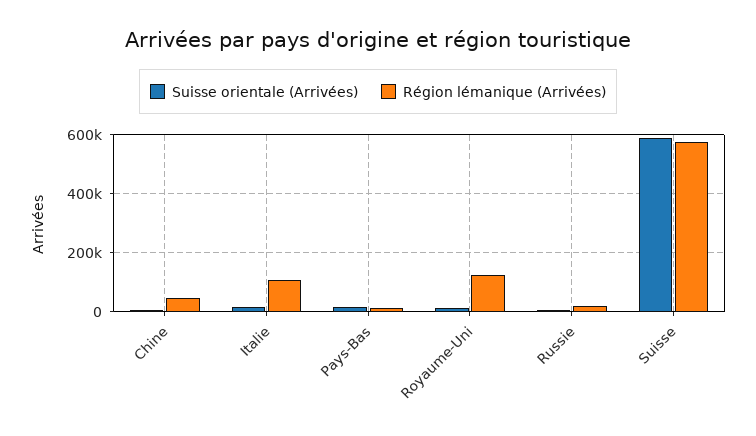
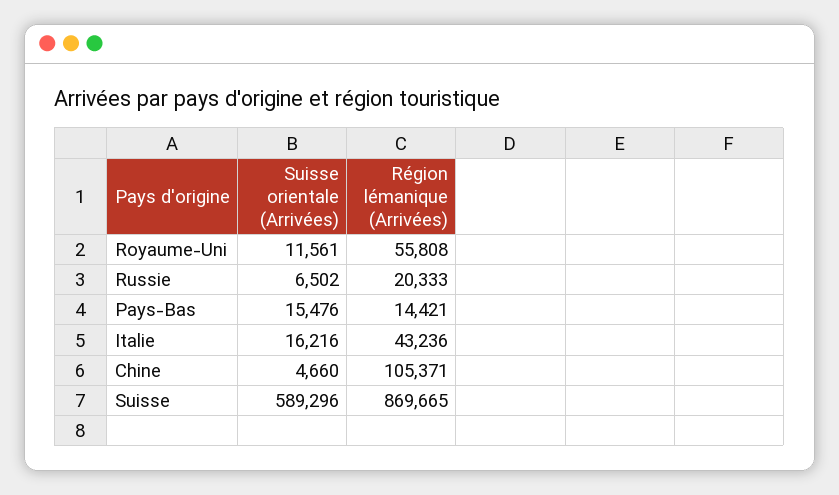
Région lémanique (Arrivées), Chine: 50000 -> 105371
Région lémanique (Arrivées), Italie: 100000 -> 43236
Région lémanique (Arrivées), Royaume-Uni: 125000 -> 55808
Région lémanique (Arrivées), Suisse: 575000 -> 869665

